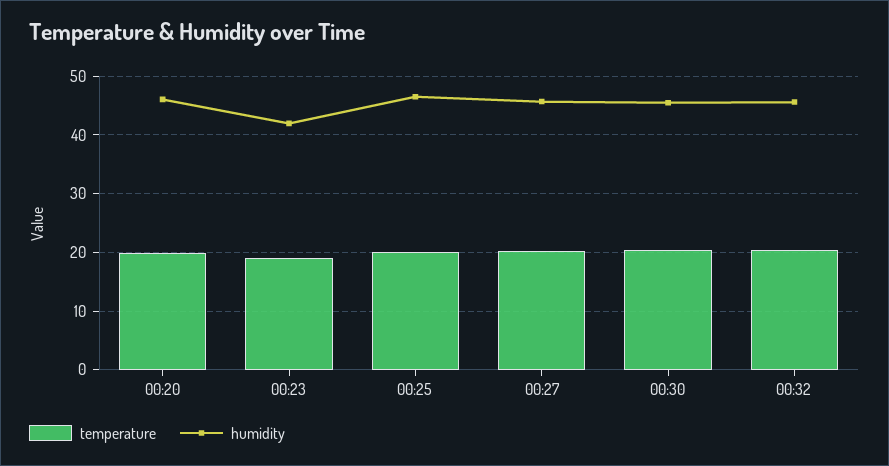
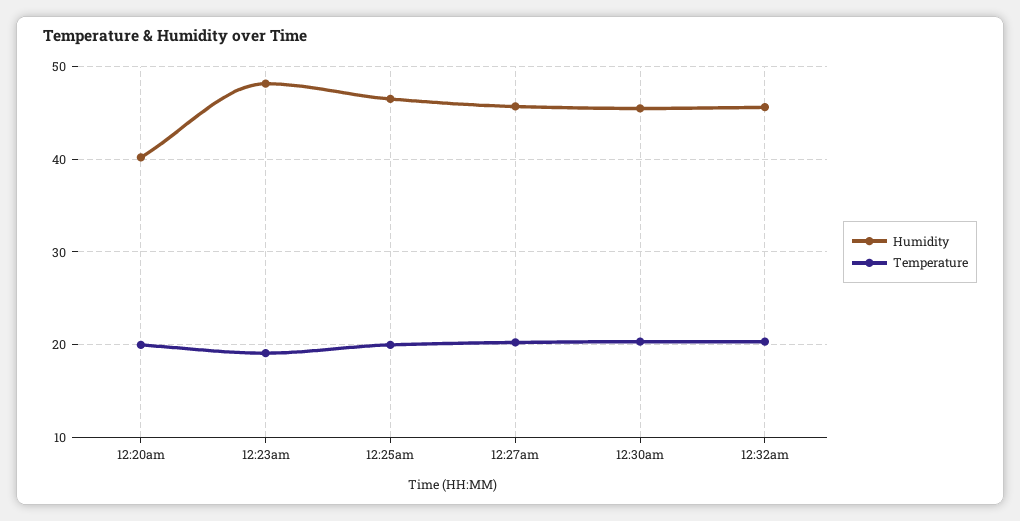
humidity, 00:20: 46 -> 40
humidity, 00:23: 42 -> 48

